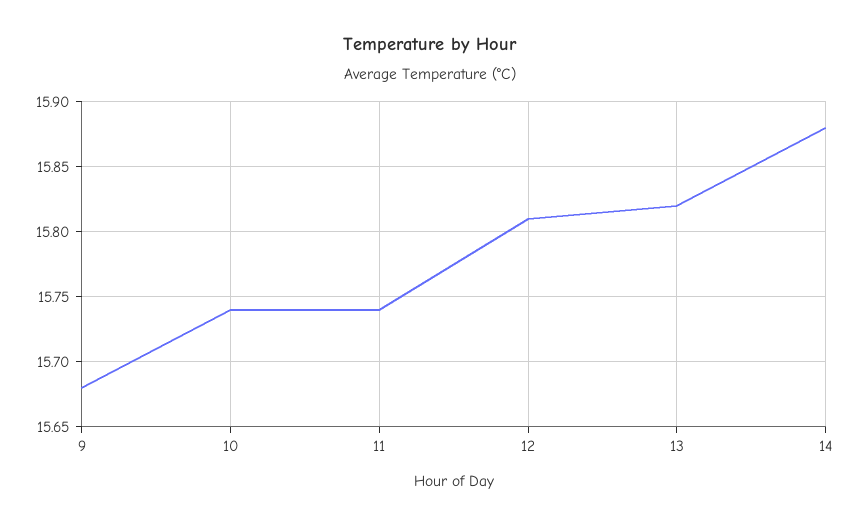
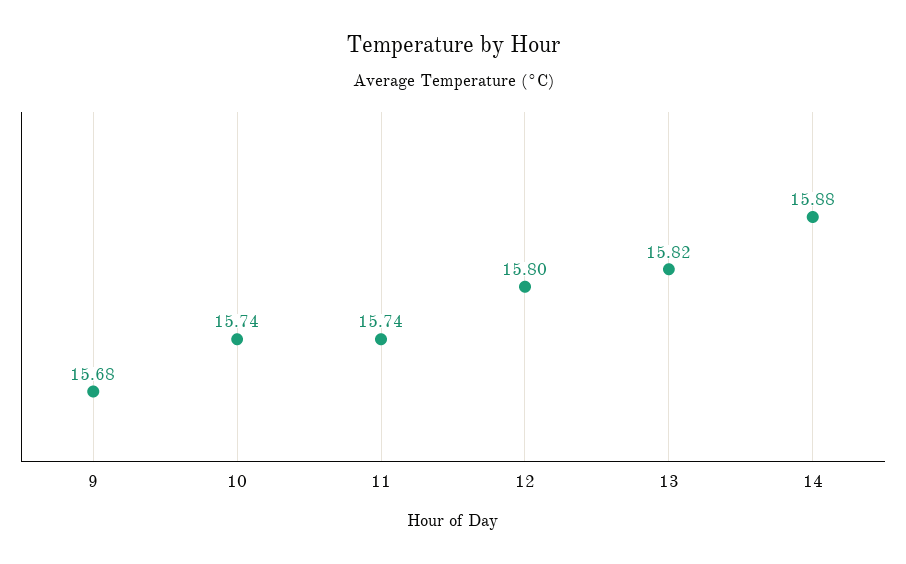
12: 15.81 -> 15.8

